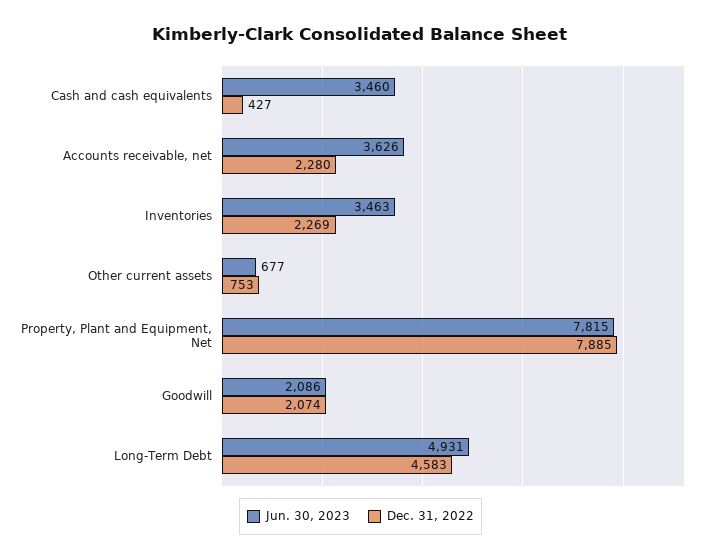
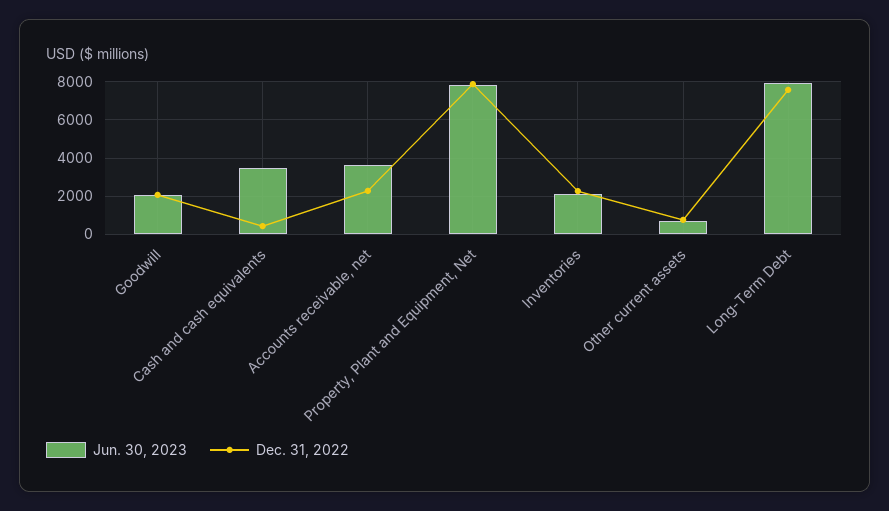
Jun. 30, 2023, Inventories: 3463 -> 2000
Jun. 30, 2023, Long-Term Debt: 4931 -> 8000
Dec. 31, 2022, Long-Term Debt: 4583 -> 7500

